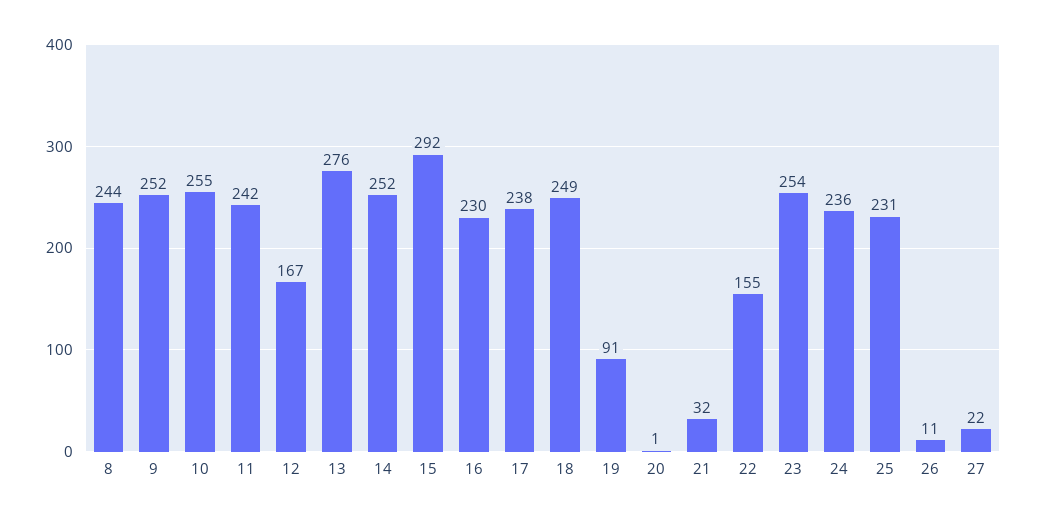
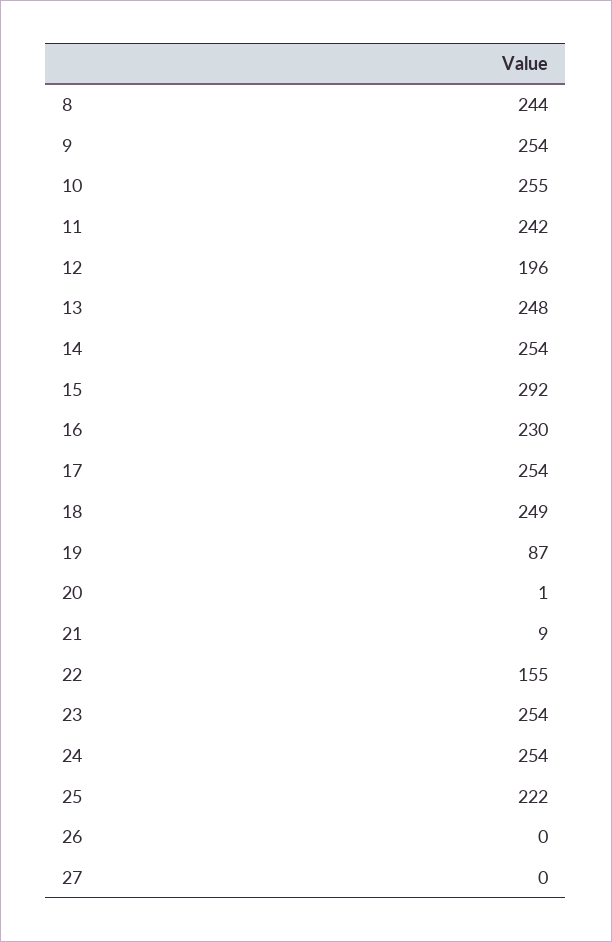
9: 252 -> 254
12: 167 -> 196
13: 276 -> 248
14: 252 -> 254
17: 238 -> 254
19: 91 -> 87
21: 32 -> 9
24: 236 -> 254
25: 231 -> 222
26: 11 -> 0
27: 22 -> 0

